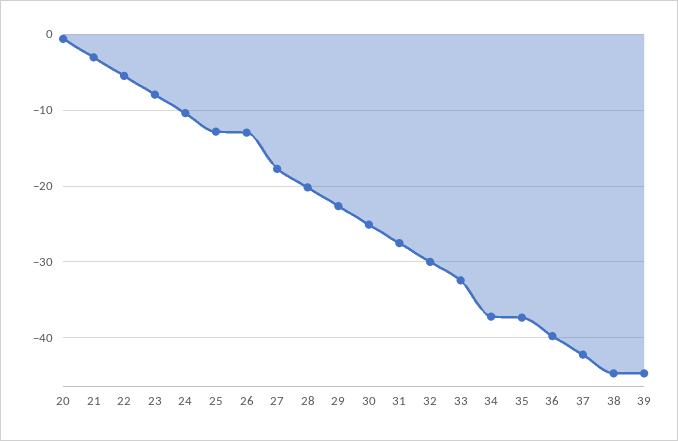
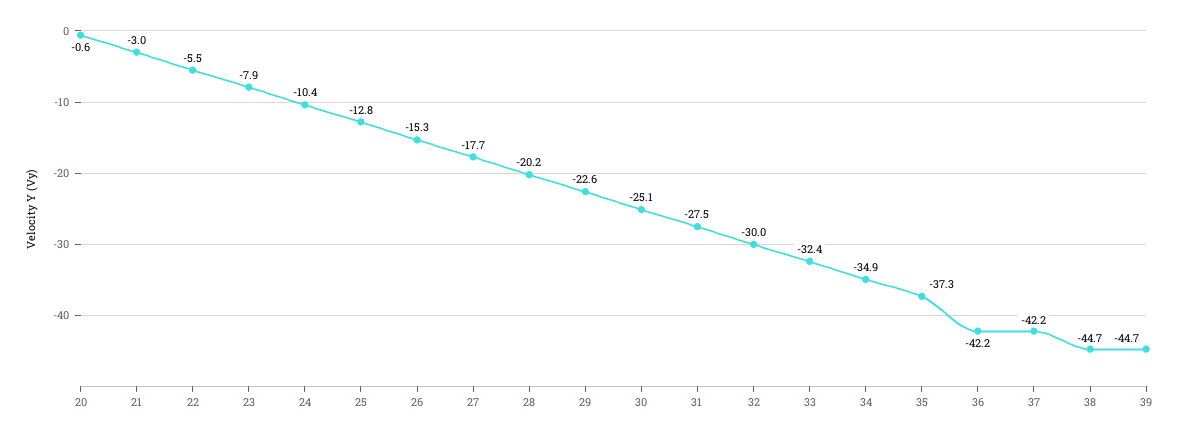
26: -13 -> -15.3
34: -37 -> -34.9
36: -40 -> -42.2

